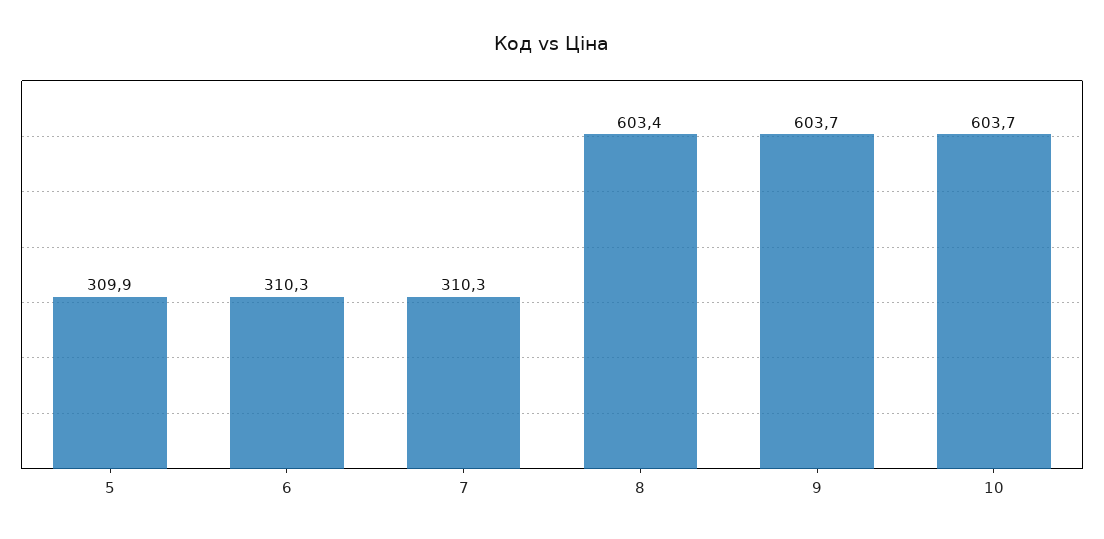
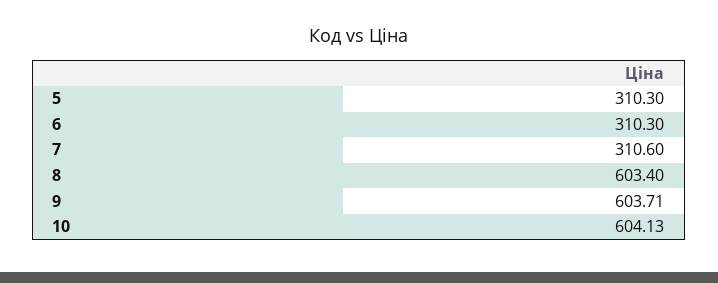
5: 309.9 -> 310.3
7: 310.3 -> 310.6
10: 603.7 -> 604.13

